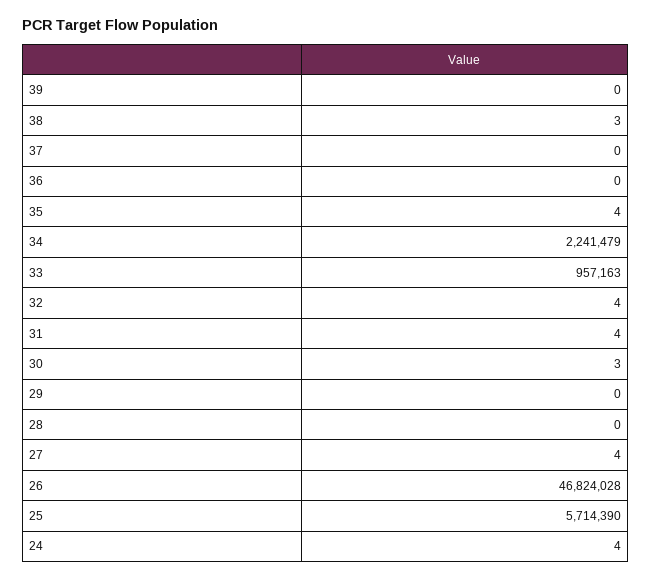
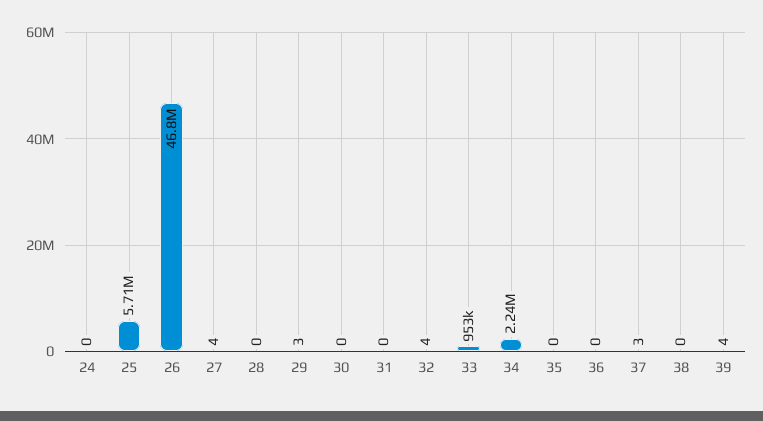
39: 0 -> 4
38: 3 -> 0
37: 0 -> 3
35: 4 -> 0
33: 957163 -> 953000
31: 4 -> 0
30: 3 -> 0
29: 0 -> 3
24: 4 -> 0

